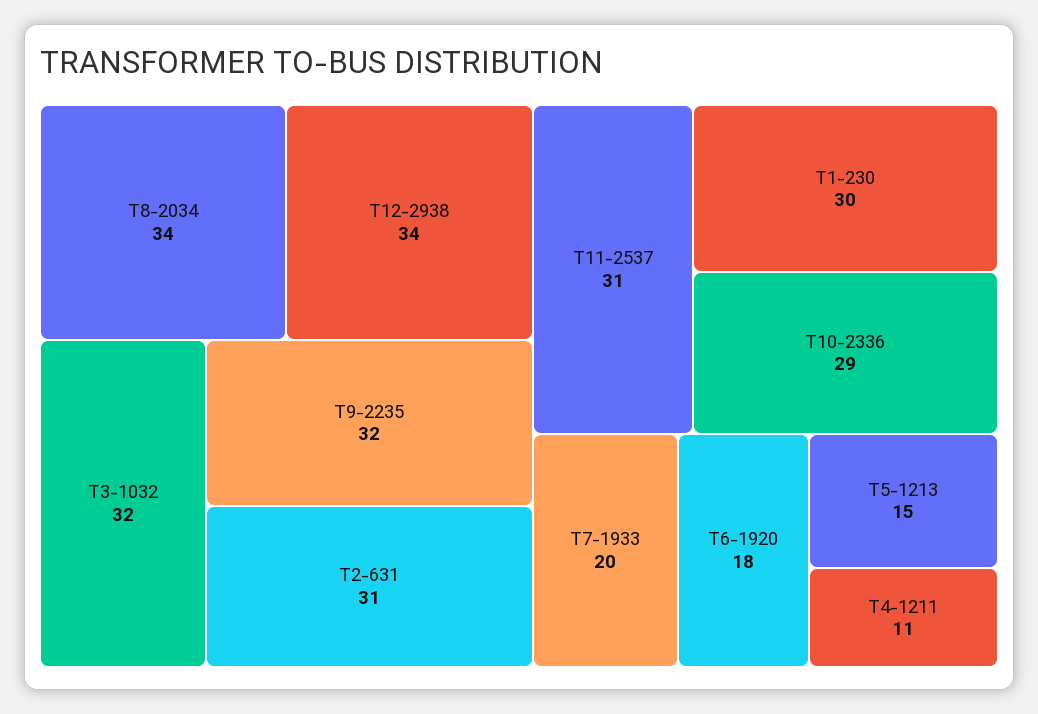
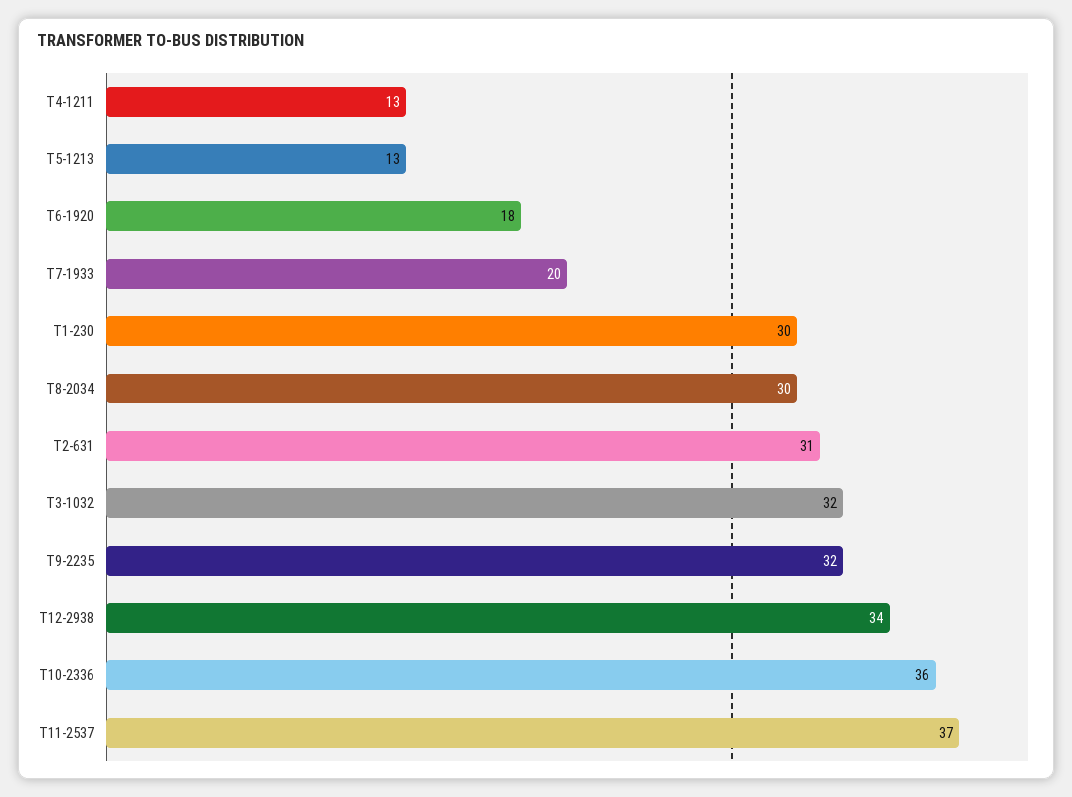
T8-2034: 34 -> 30
T11-2537: 31 -> 37
T10-2336: 29 -> 36
T5-1213: 15 -> 13
T4-1211: 11 -> 13

